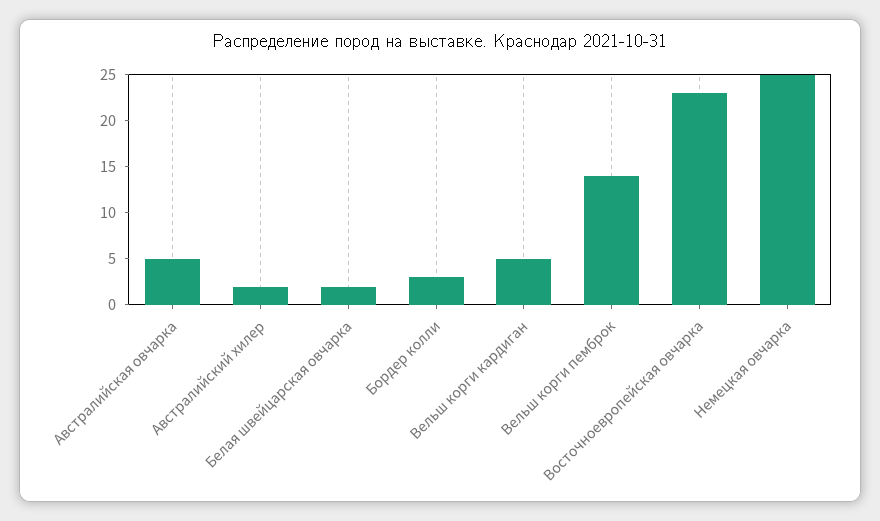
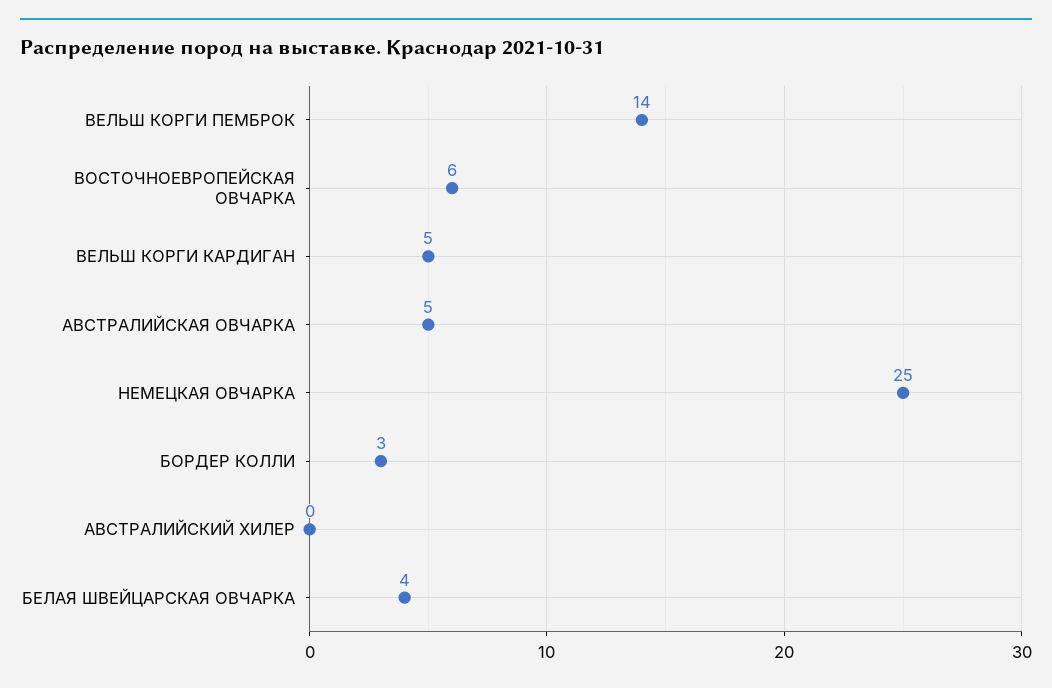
Австралийский хилер: 2 -> 0
Белая швейцарская овчарка: 2 -> 4
Восточноевропейская овчарка: 23 -> 6

